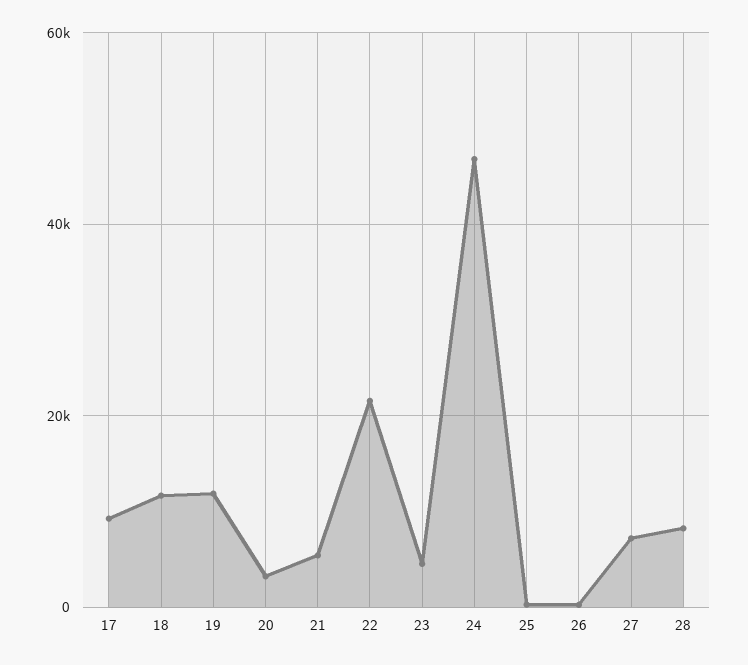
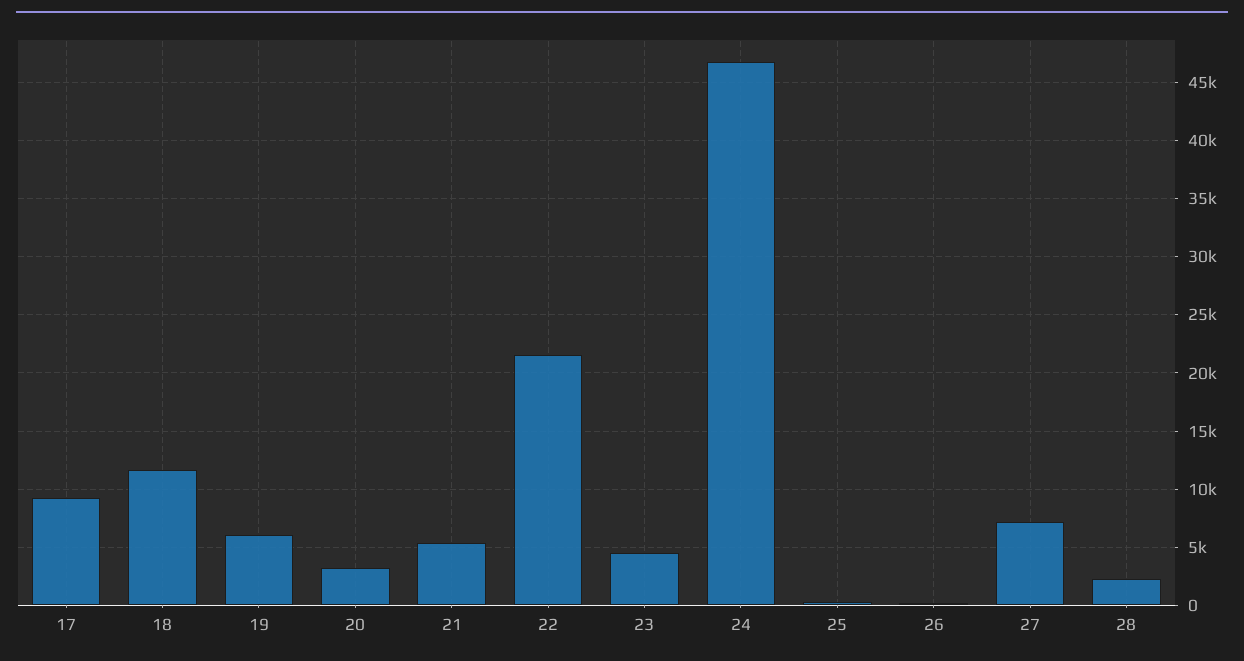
19: 12000 -> 6000
28: 8000 -> 2000

